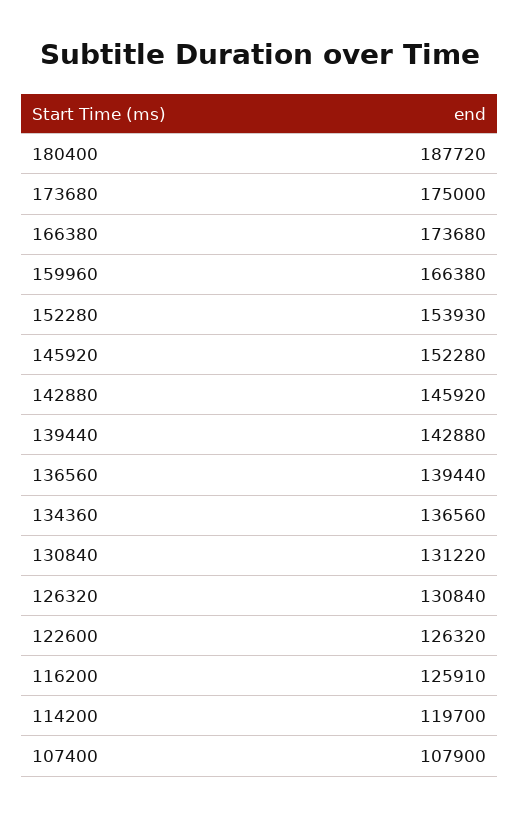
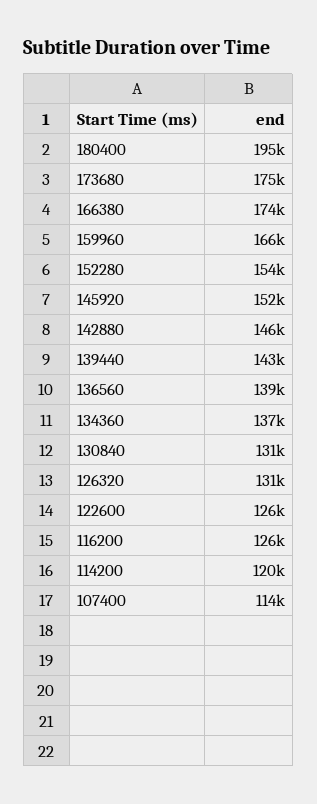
180400: 187720 -> 195000
107400: 107900 -> 114000

